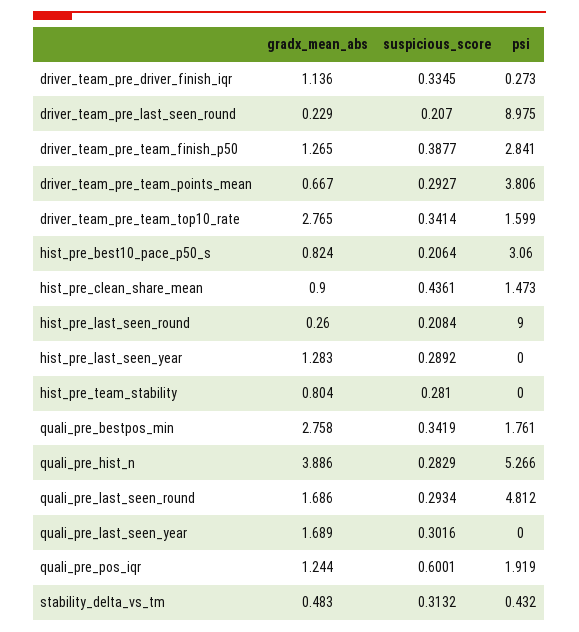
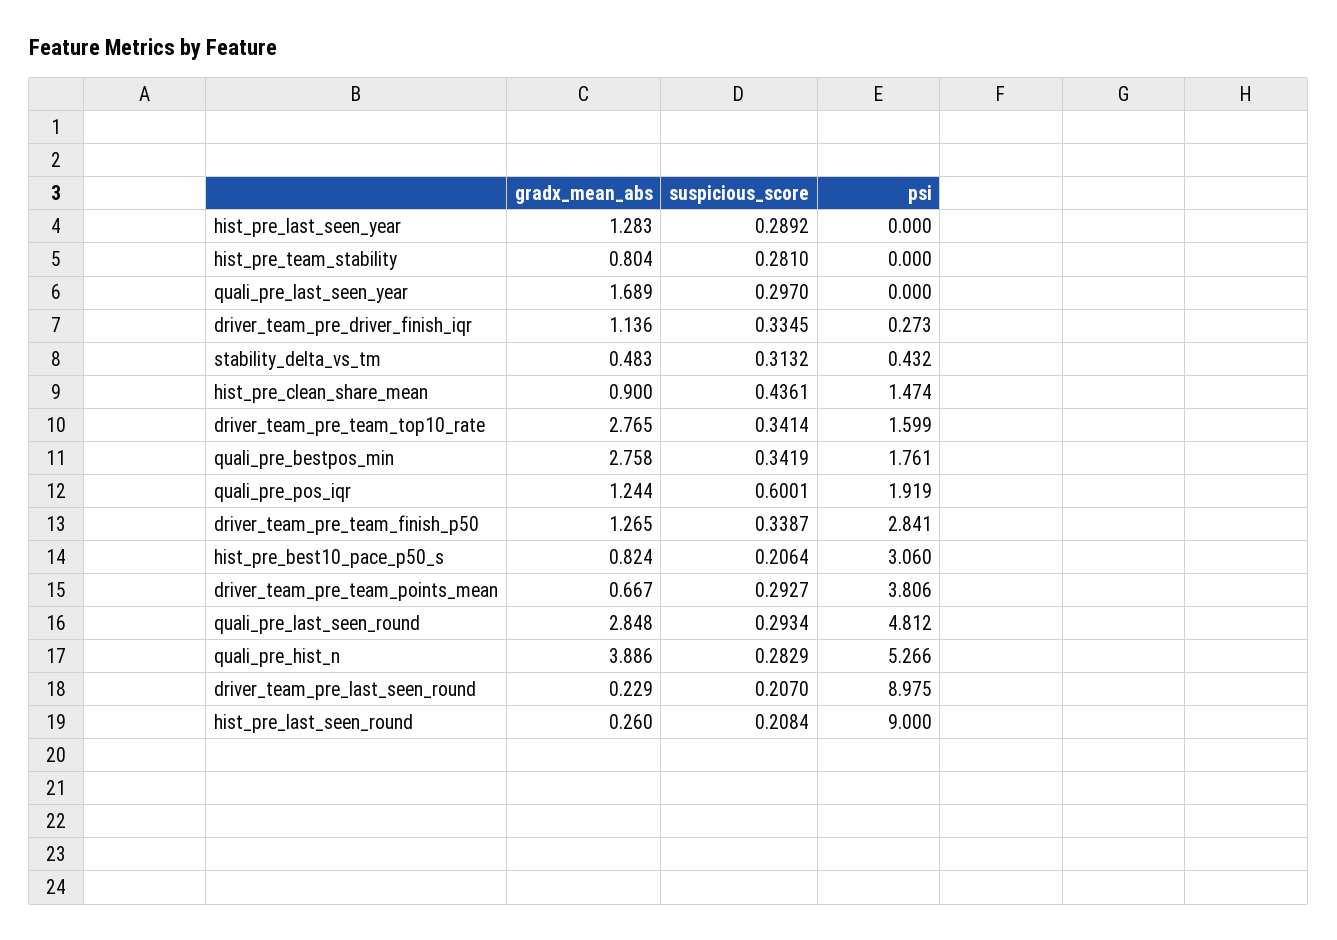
suspicious_score, driver_team_pre_team_finish_p50: 0.3877 -> 0.3387
psi, hist_pre_clean_share_mean: 1.473 -> 1.474
gradx_mean_abs, quali_pre_last_seen_round: 1.686 -> 2.848
suspicious_score, quali_pre_last_seen_year: 0.3016 -> 0.297

